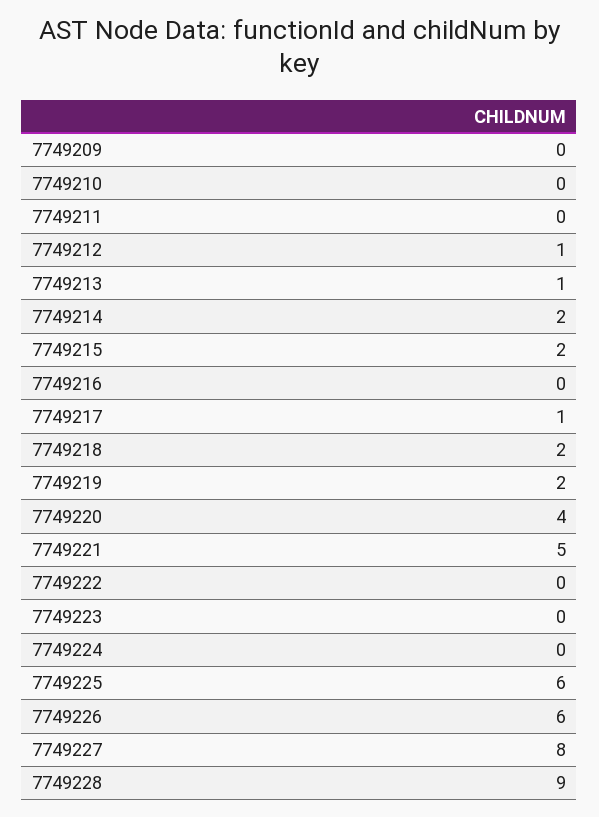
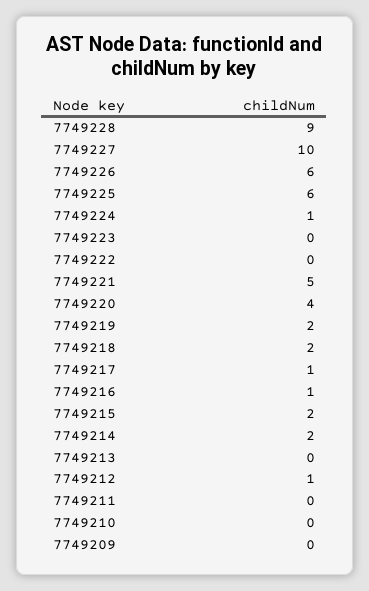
7749213: 1 -> 0
7749216: 0 -> 1
7749224: 0 -> 1
7749227: 8 -> 10

